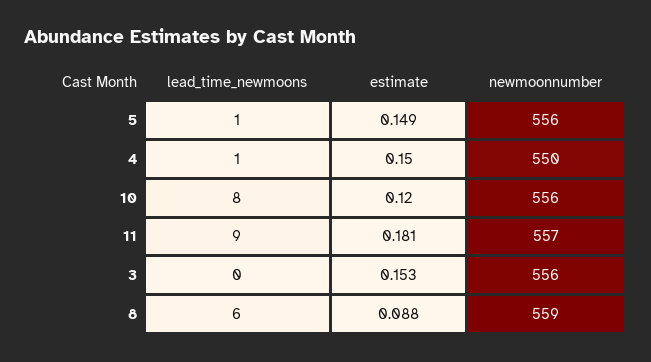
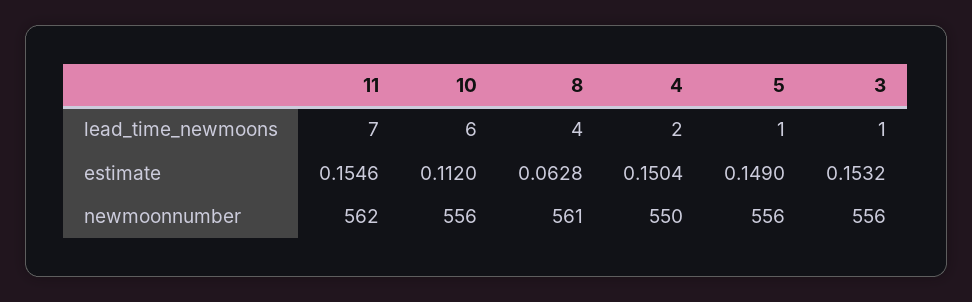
lead_time_newmoons, 4: 1 -> 2
lead_time_newmoons, 10: 8 -> 6
estimate, 10: 0.12 -> 0.112
lead_time_newmoons, 11: 9 -> 7
estimate, 11: 0.181 -> 0.1546
newmoonnumber, 11: 557 -> 562
lead_time_newmoons, 3: 0 -> 1
lead_time_newmoons, 8: 6 -> 4
estimate, 8: 0.088 -> 0.0628
newmoonnumber, 8: 559 -> 561

